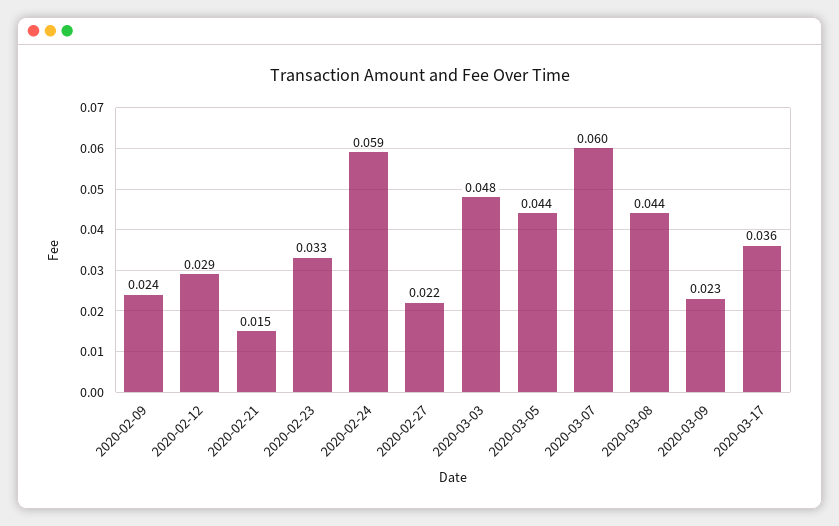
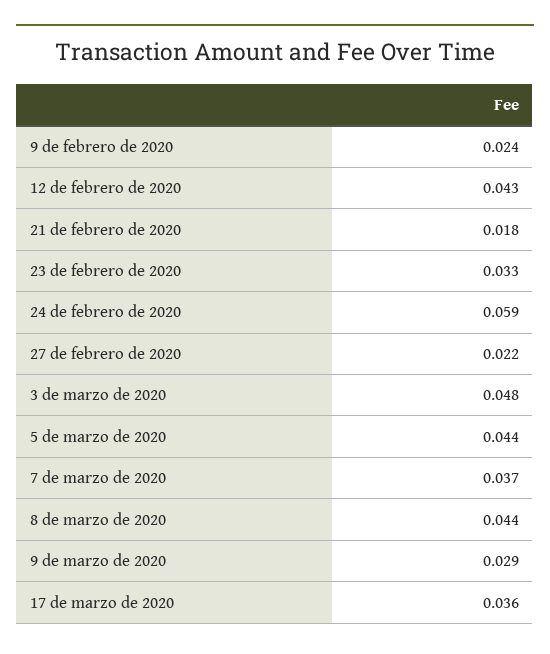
2020-02-12: 0.029 -> 0.043
2020-02-21: 0.015 -> 0.018
2020-03-07: 0.06 -> 0.037
2020-03-09: 0.023 -> 0.029

